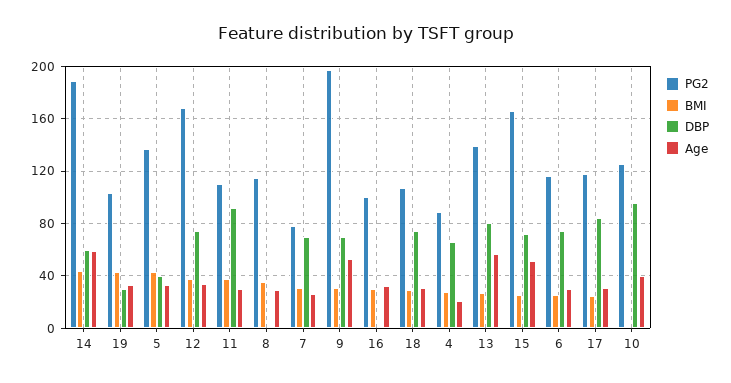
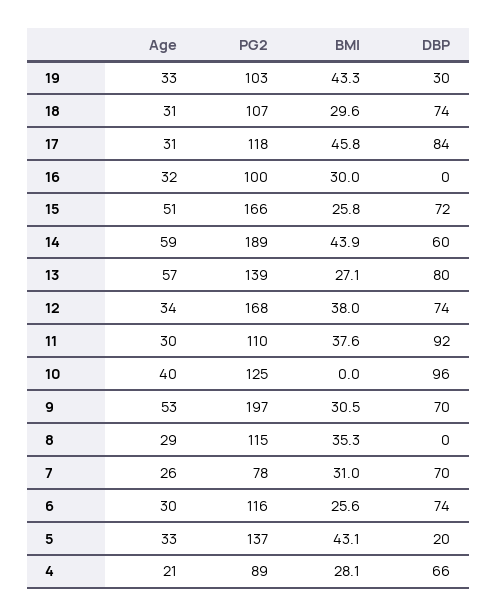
DBP, 5: 40 -> 20
BMI, 17: 25 -> 45.8

